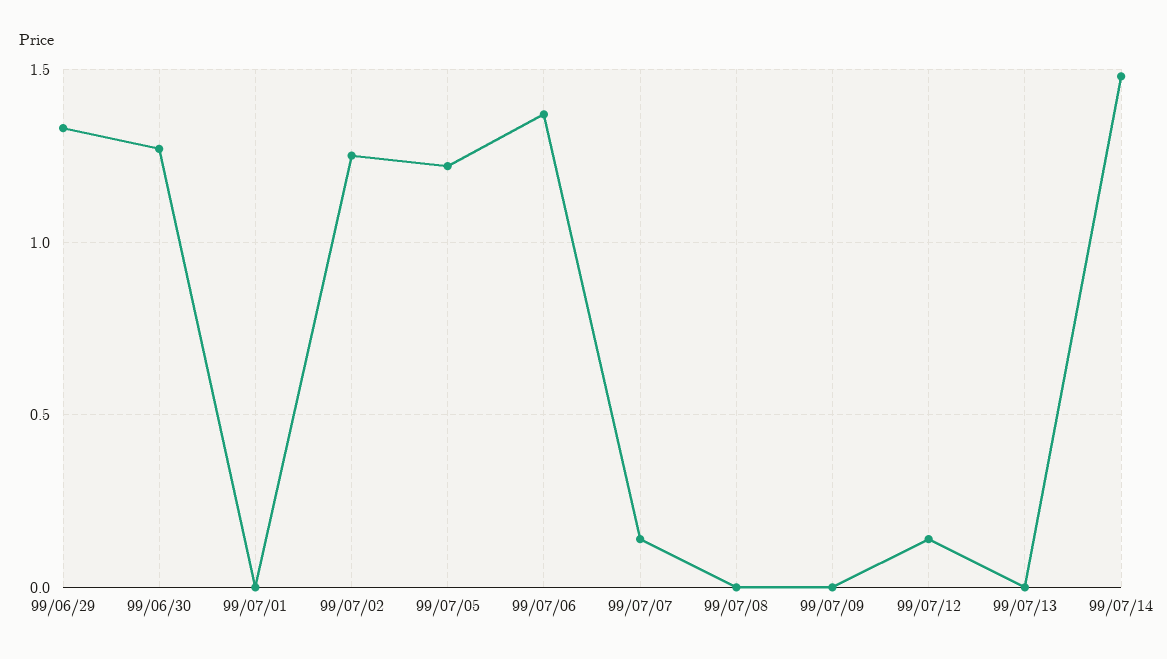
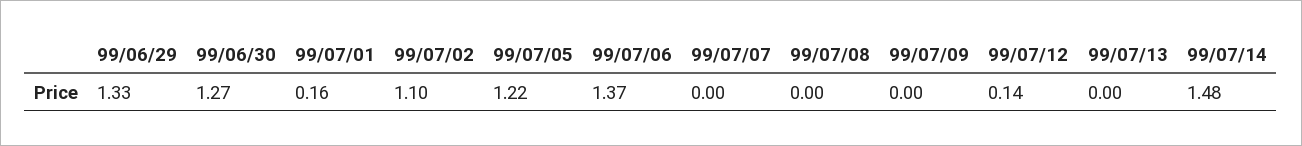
99/07/01: 0 -> 0.16
99/07/02: 1.25 -> 1.1
99/07/07: 0.15 -> 0

